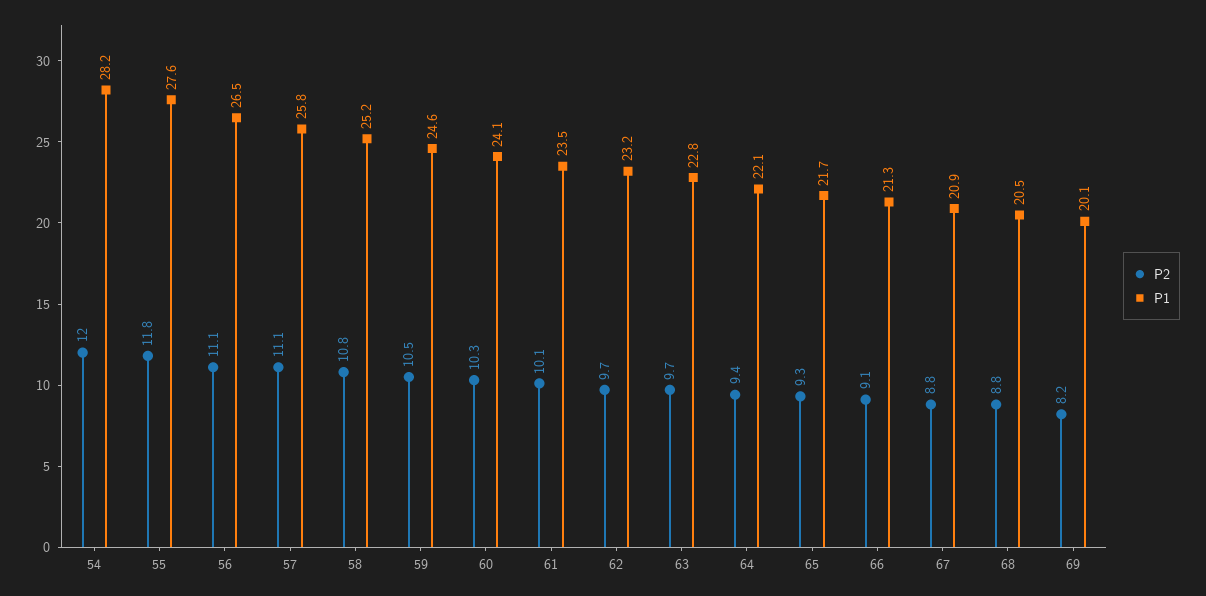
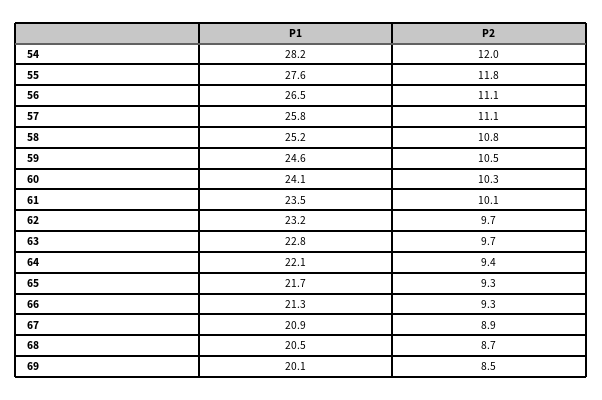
P2, 66: 9.1 -> 9.3
P2, 67: 8.8 -> 8.9
P2, 68: 8.8 -> 8.7
P2, 69: 8.2 -> 8.5

